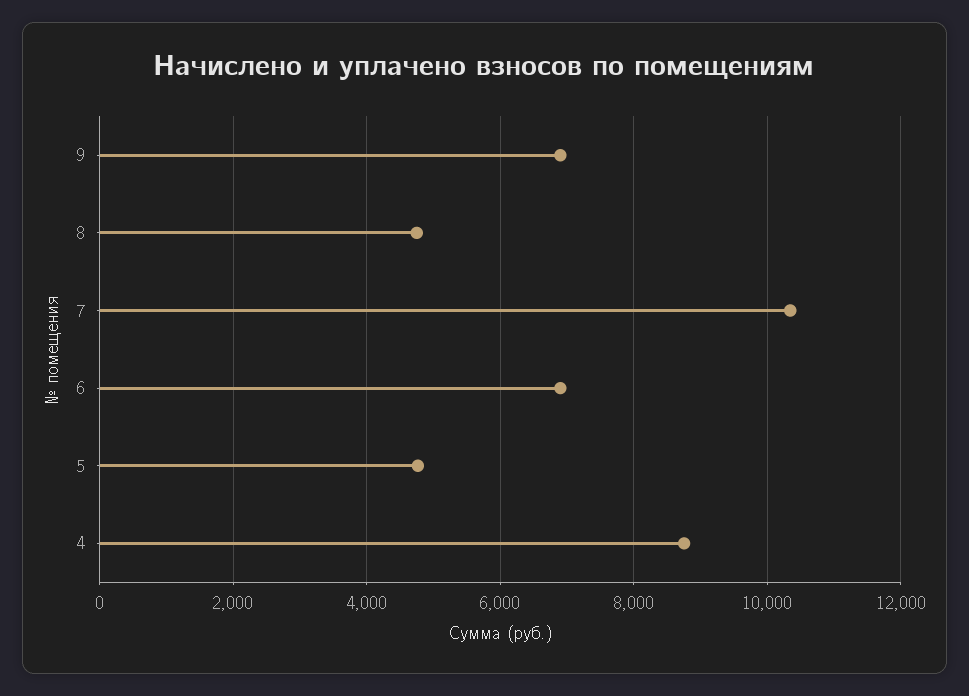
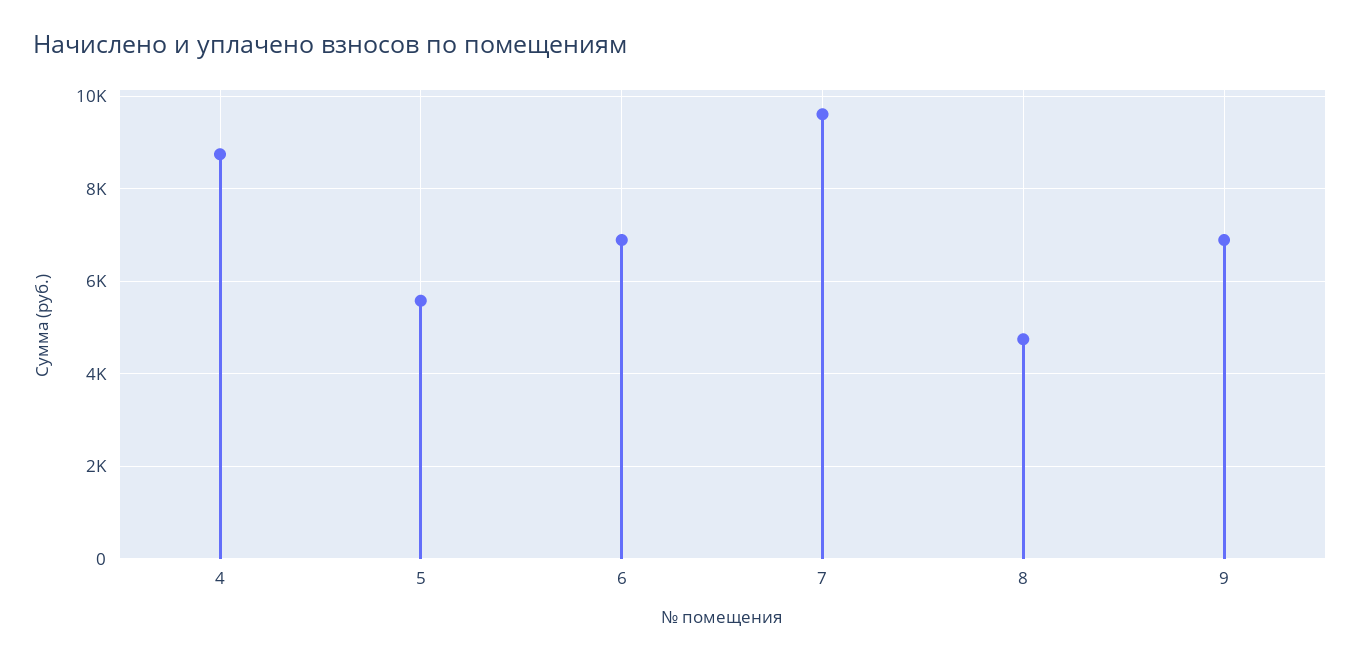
7: 10400 -> 9600
5: 4800 -> 5600

